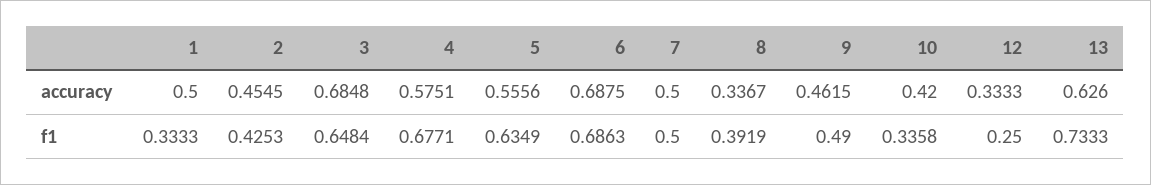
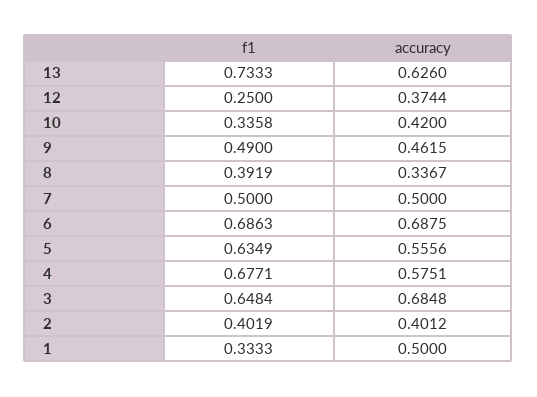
2, accuracy: 0.4545 -> 0.4012
12, accuracy: 0.3333 -> 0.3744
2, f1: 0.4253 -> 0.4019

